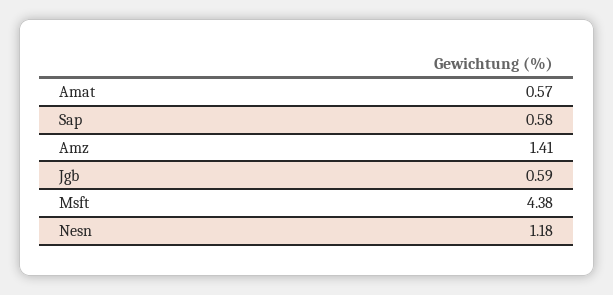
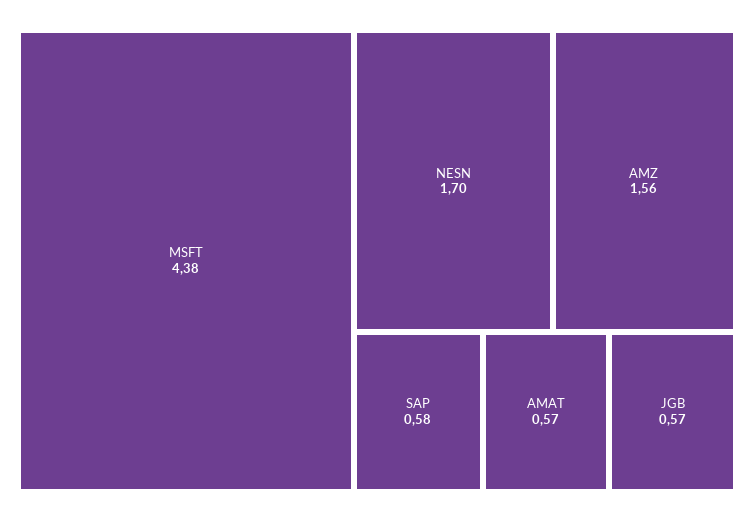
Amz: 1.41 -> 1.56
Jgb: 0.59 -> 0.57
Nesn: 1.18 -> 1.7

